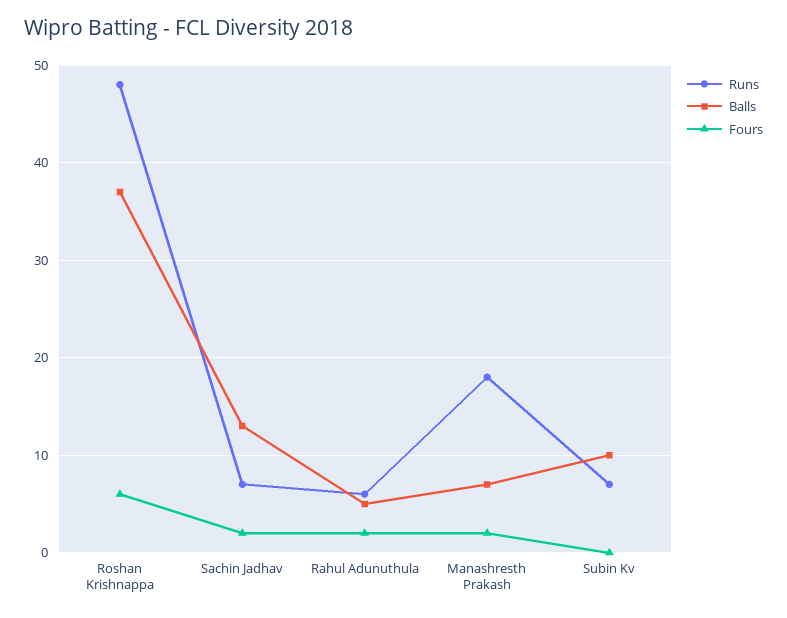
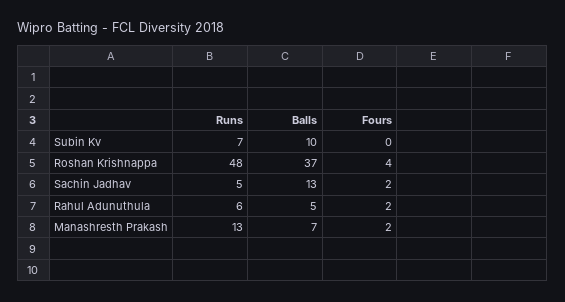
Fours, Roshan Krishnappa: 6 -> 4
Runs, Sachin Jadhav: 7 -> 5
Runs, Manashresth Prakash: 18 -> 13

